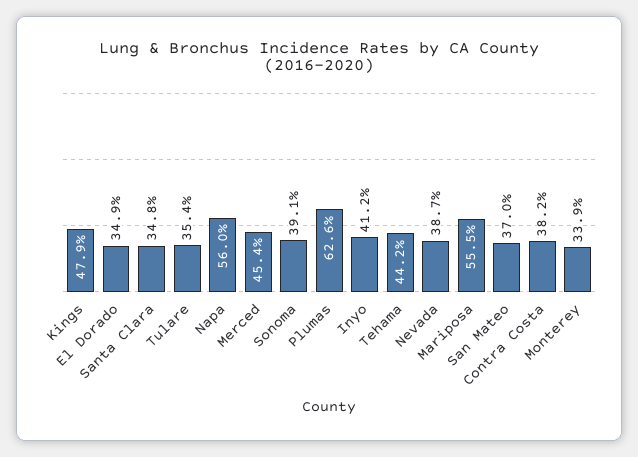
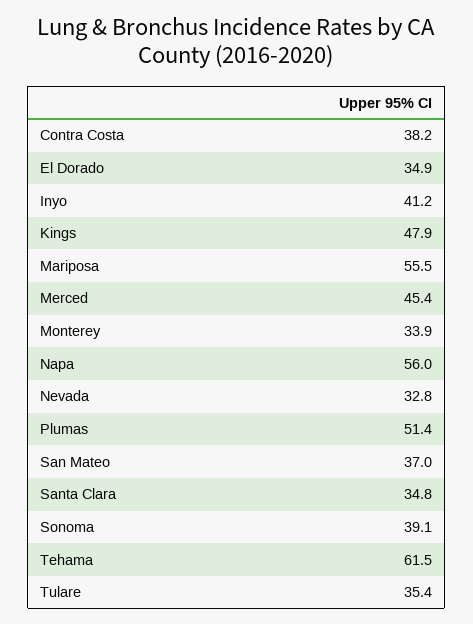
Plumas: 62.6 -> 51.4
Tehama: 44.2 -> 61.5
Nevada: 38.7 -> 32.8

